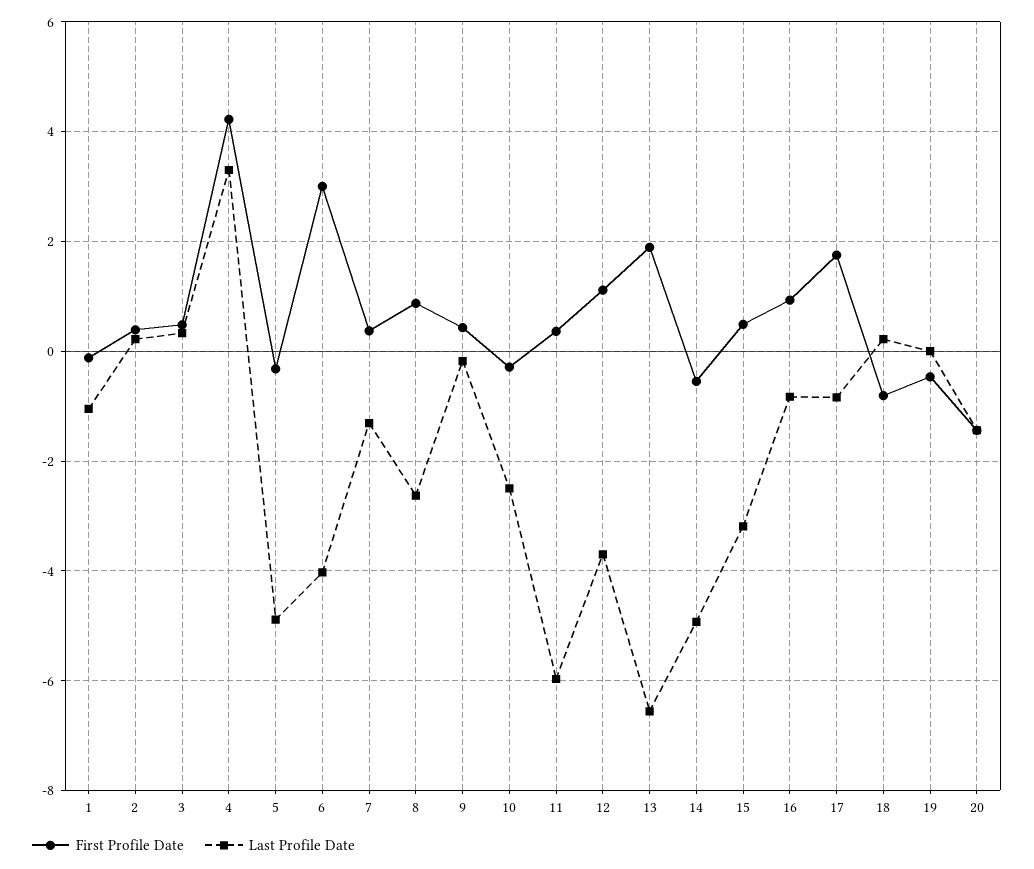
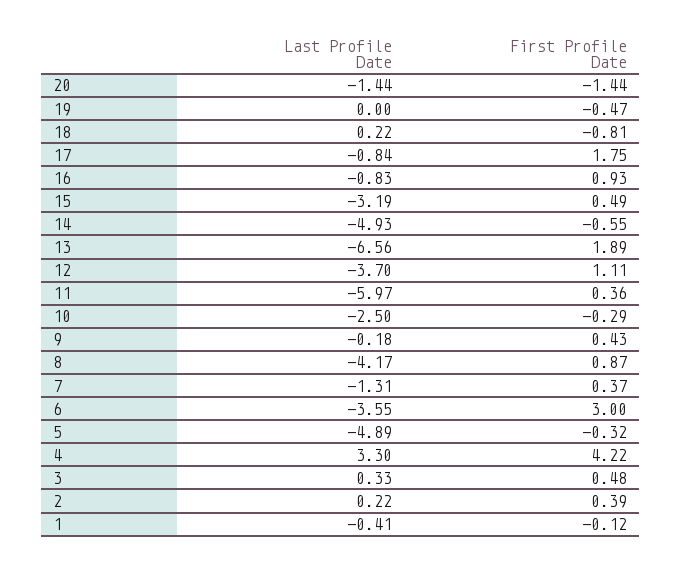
Last Profile Date, 1: -1 -> -0.41
Last Profile Date, 6: -4 -> -3.55
Last Profile Date, 8: -2.6 -> -4.17

